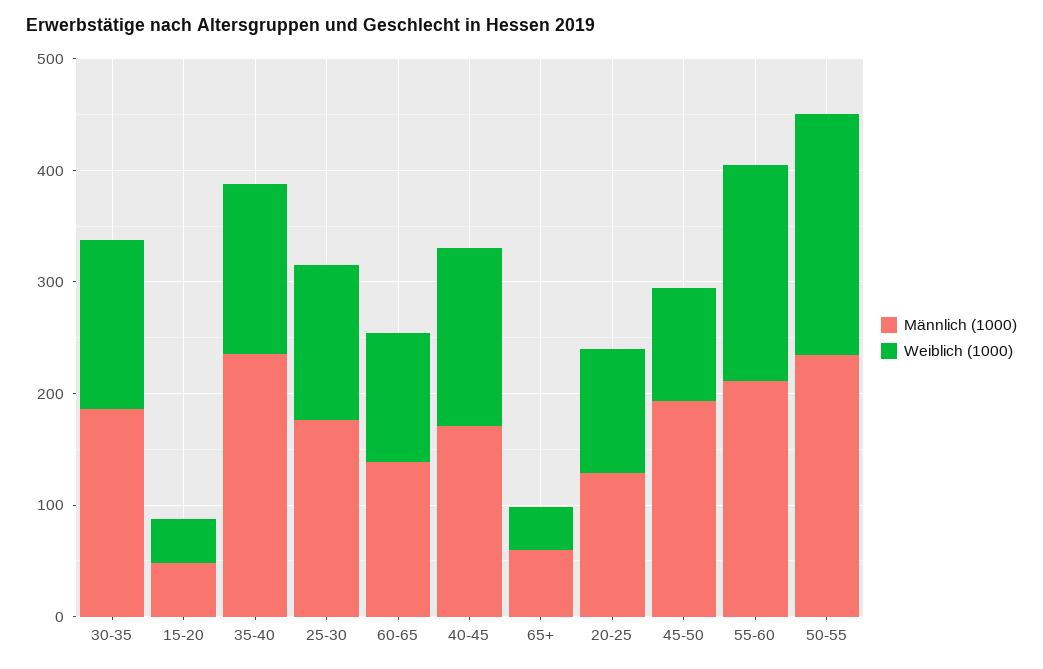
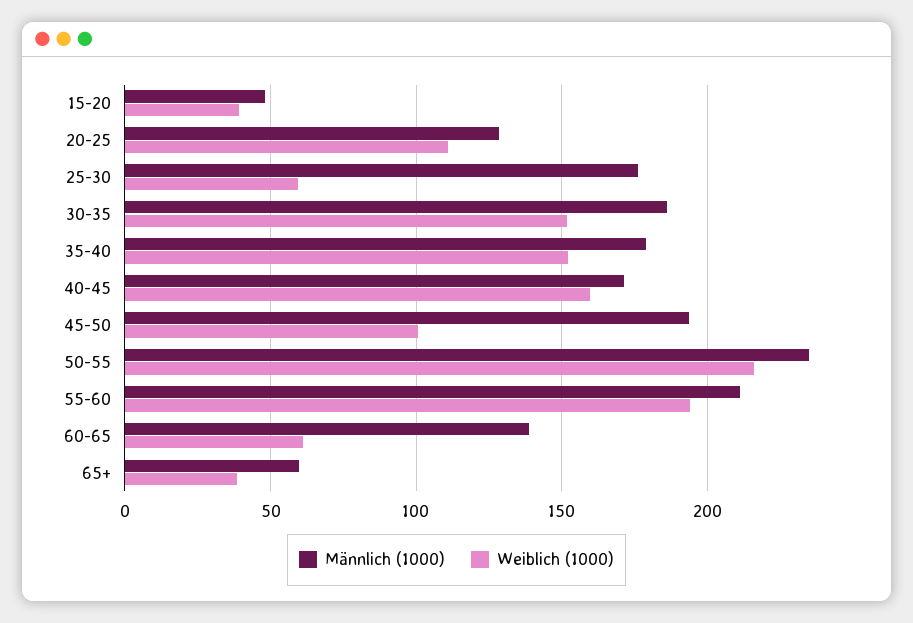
Männlich (1000), 35-40: 240 -> 180
Weiblich (1000), 25-30: 140 -> 60
Weiblich (1000), 60-65: 120 -> 60

